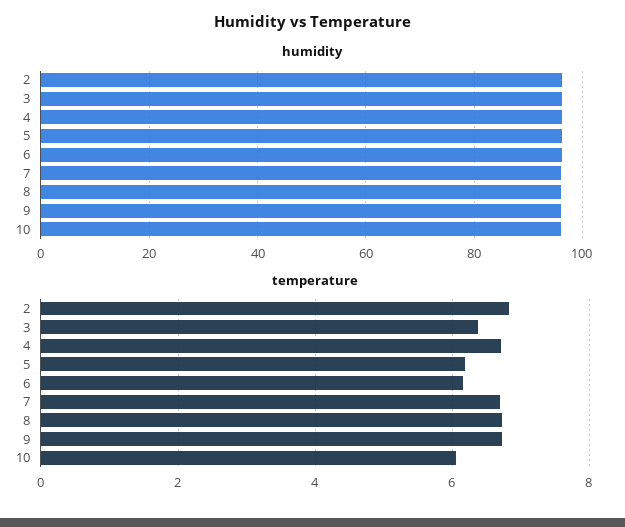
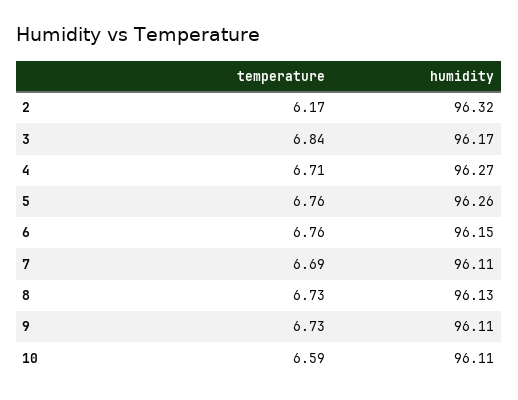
temperature, 2: 6.8 -> 6.17
temperature, 3: 6.4 -> 6.84
temperature, 5: 6.2 -> 6.76
temperature, 6: 6.2 -> 6.76
temperature, 10: 6 -> 6.59

